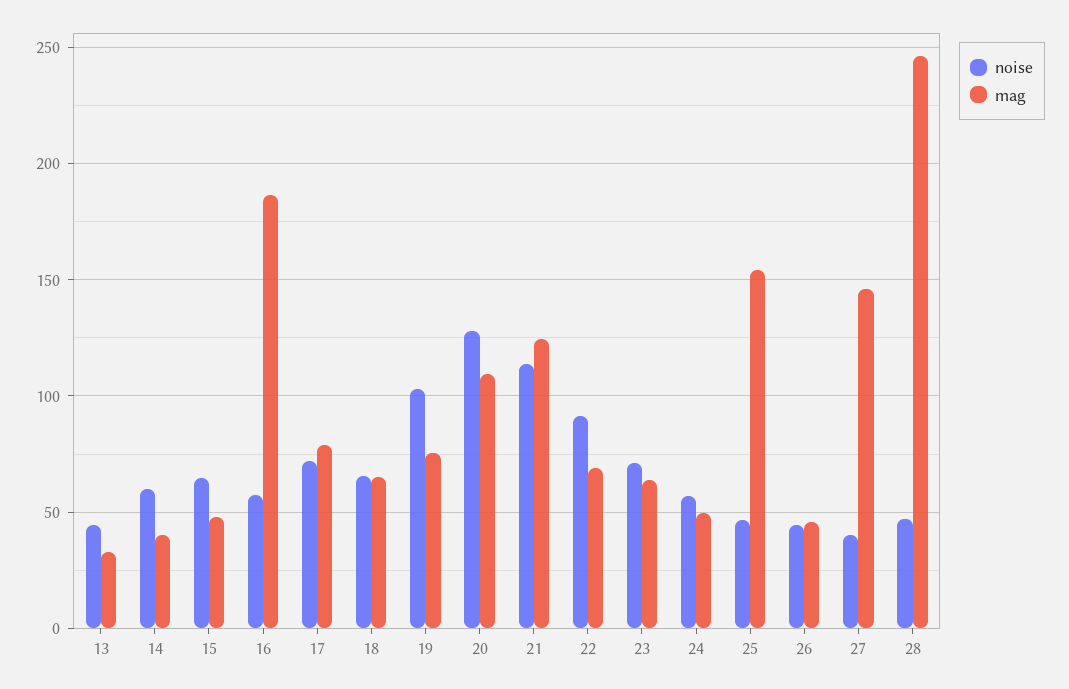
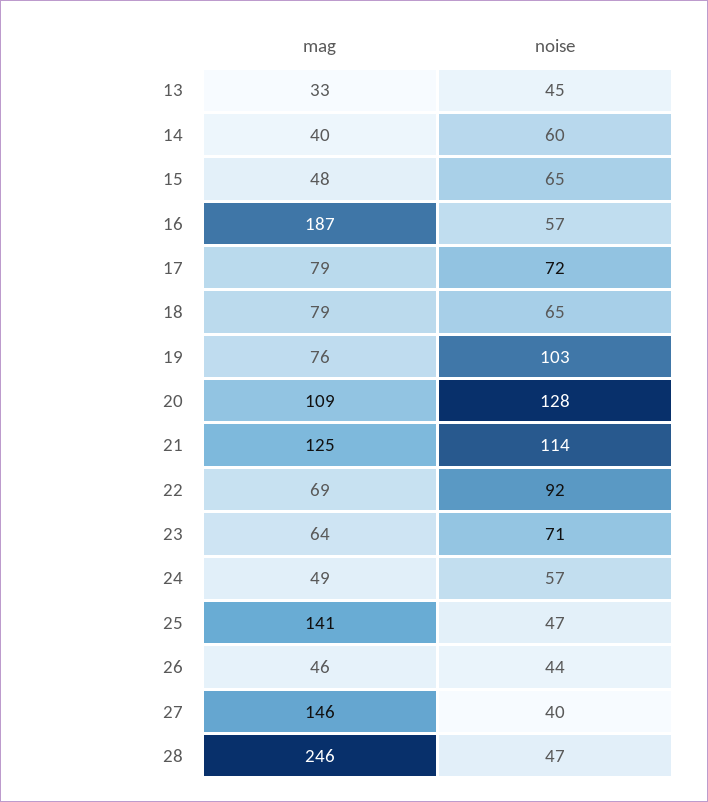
mag, 18: 65 -> 79
mag, 25: 155 -> 141

